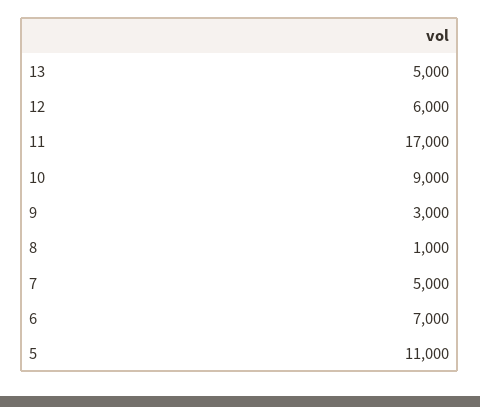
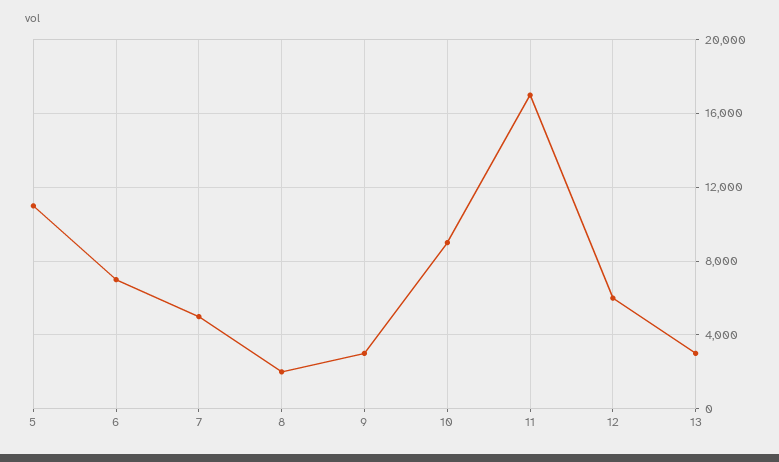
13: 5000 -> 3000
8: 1000 -> 2000

